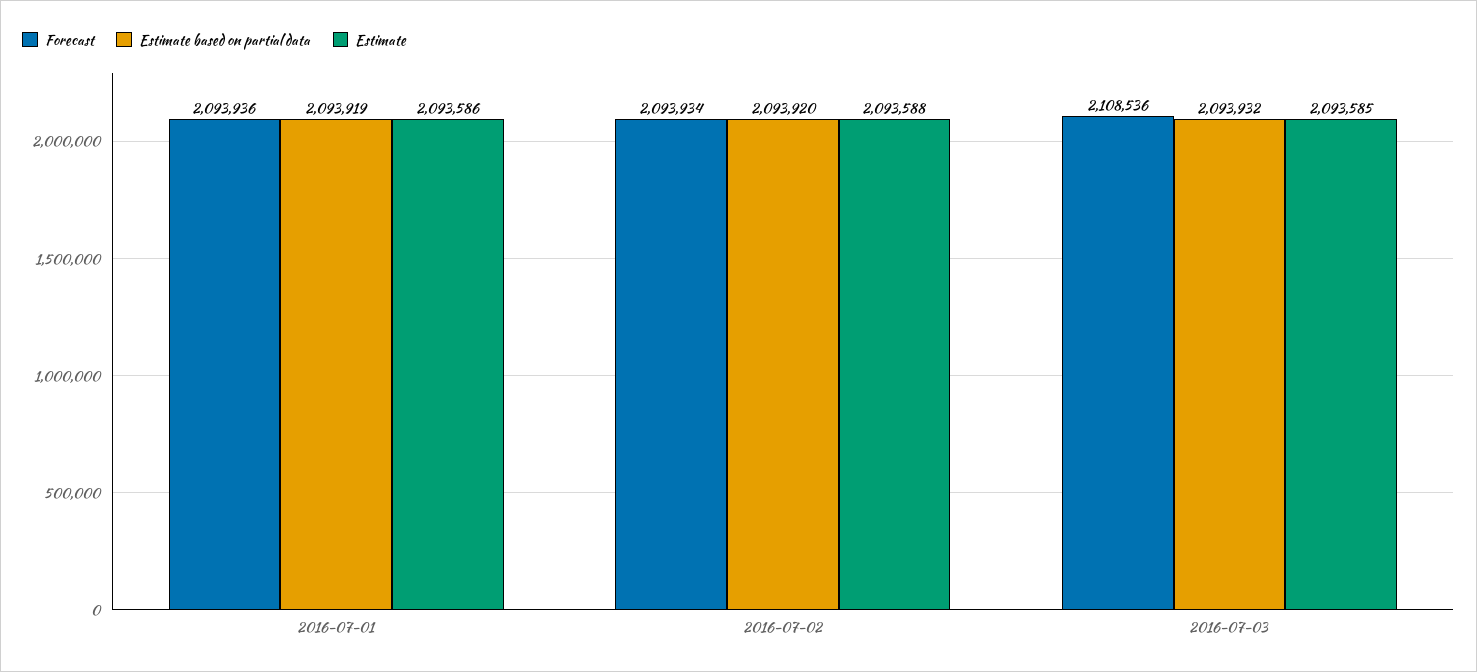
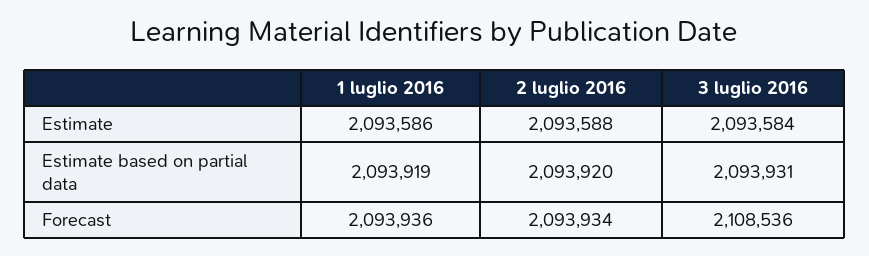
Estimate based on partial data, 2016-07-03: 2093932 -> 2093931
Estimate, 2016-07-03: 2093585 -> 2093584

